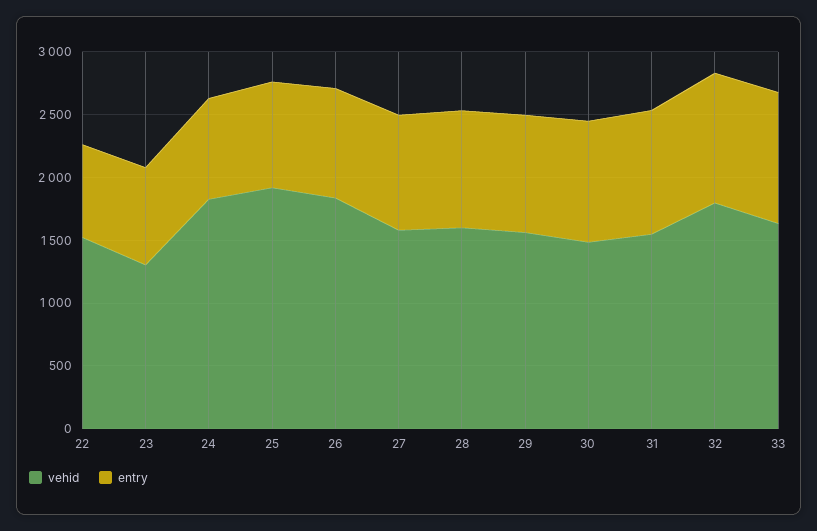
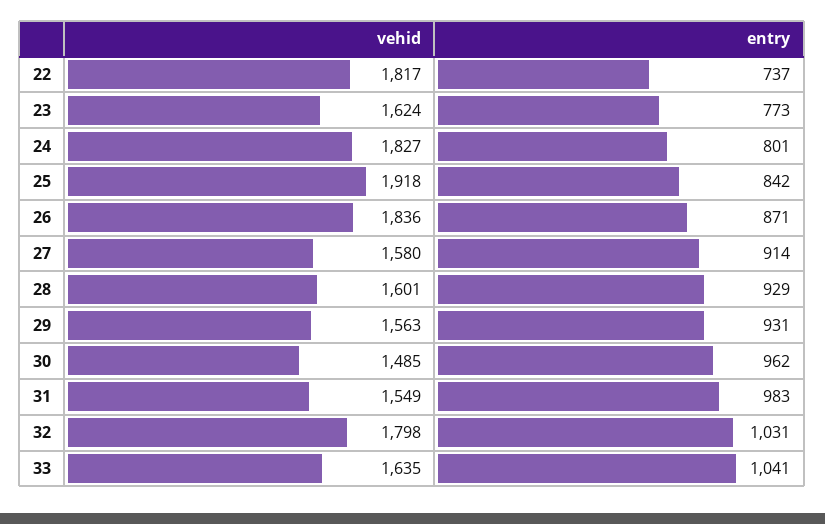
vehid, 22: 1500 -> 1817
vehid, 23: 1300 -> 1624

